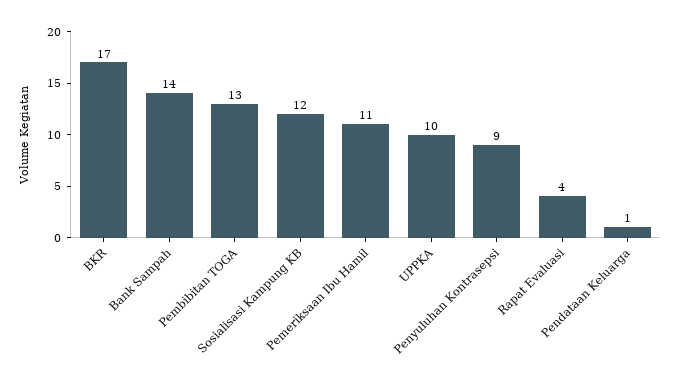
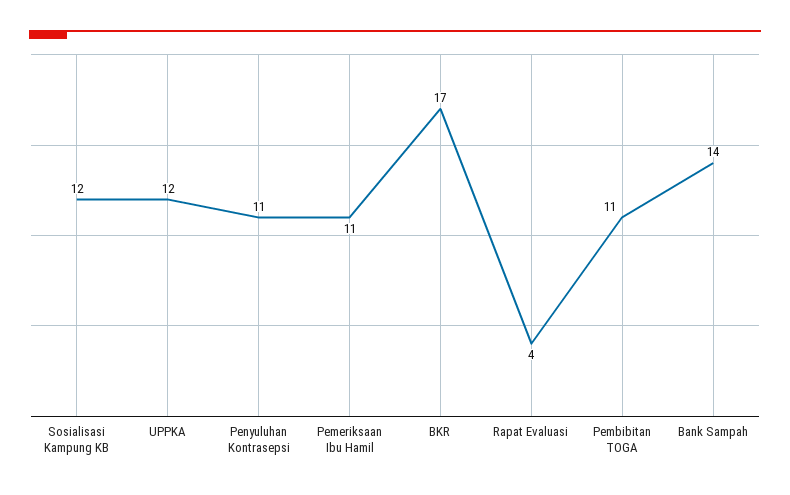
Pembibitan TOGA: 13 -> 11
UPPKA: 10 -> 12
Penyuluhan Kontrasepsi: 9 -> 11
Pendataan Keluarga: 1 -> none

